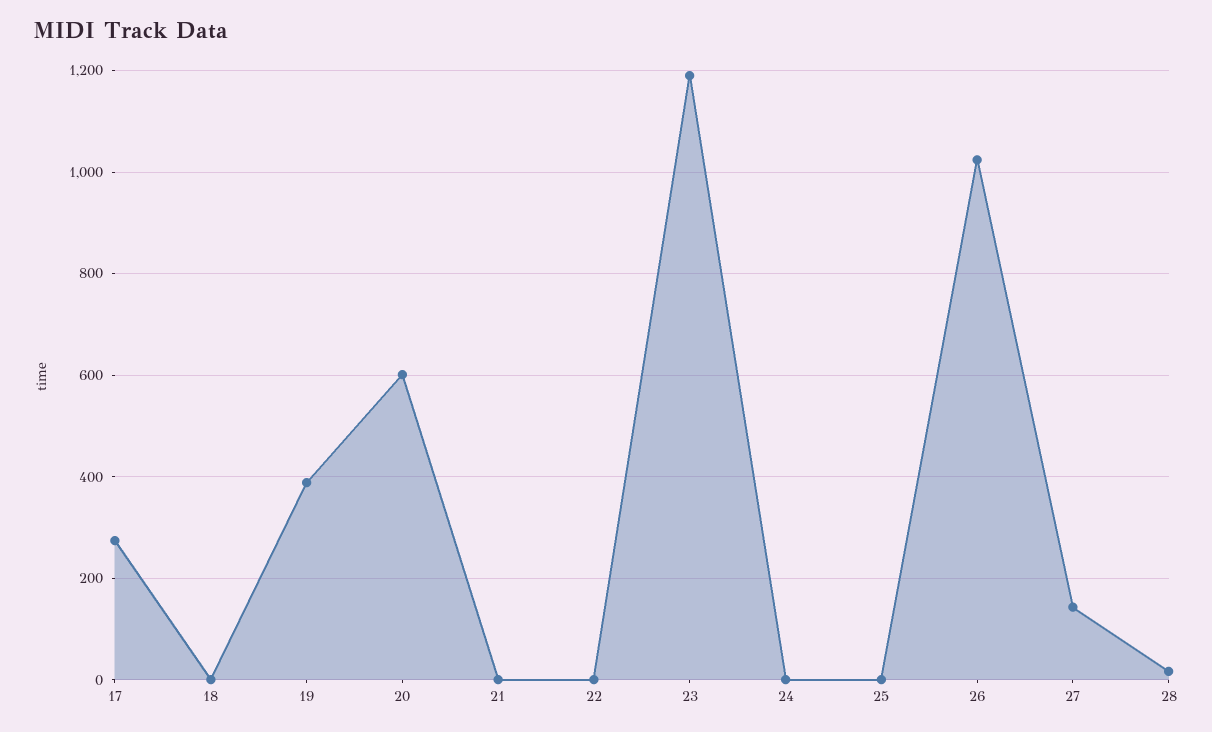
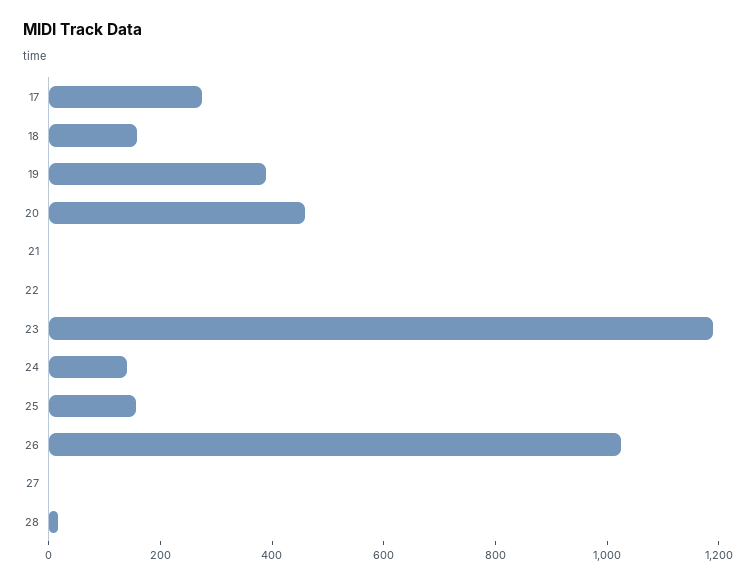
18: 0 -> 150
20: 600 -> 450
24: 0 -> 150
25: 0 -> 150
27: 140 -> 0

